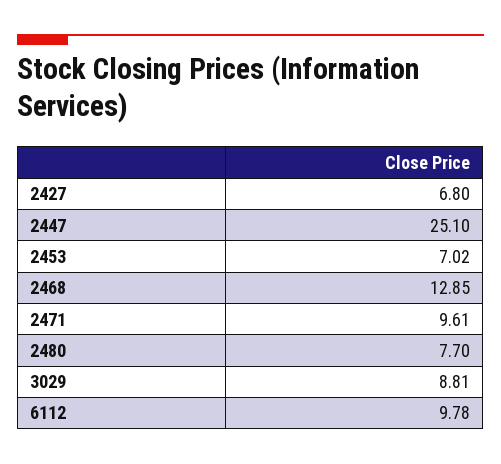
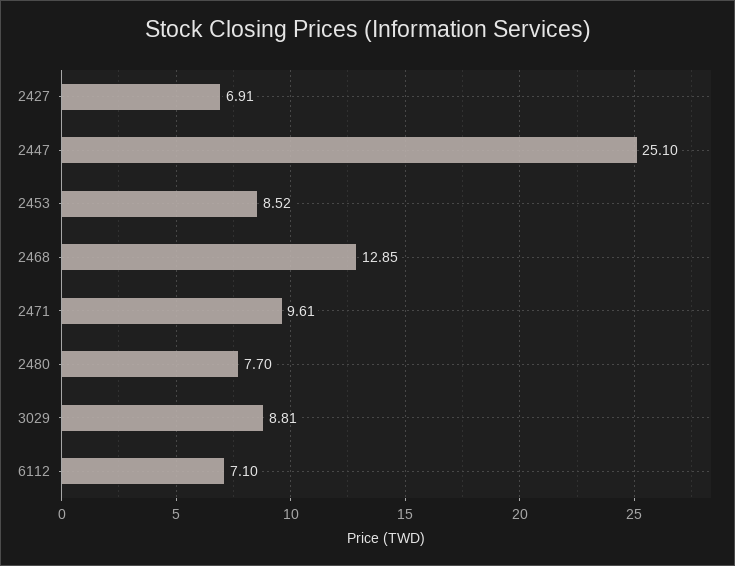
2427: 6.8 -> 6.91
2453: 7.02 -> 8.52
6112: 9.78 -> 7.1

